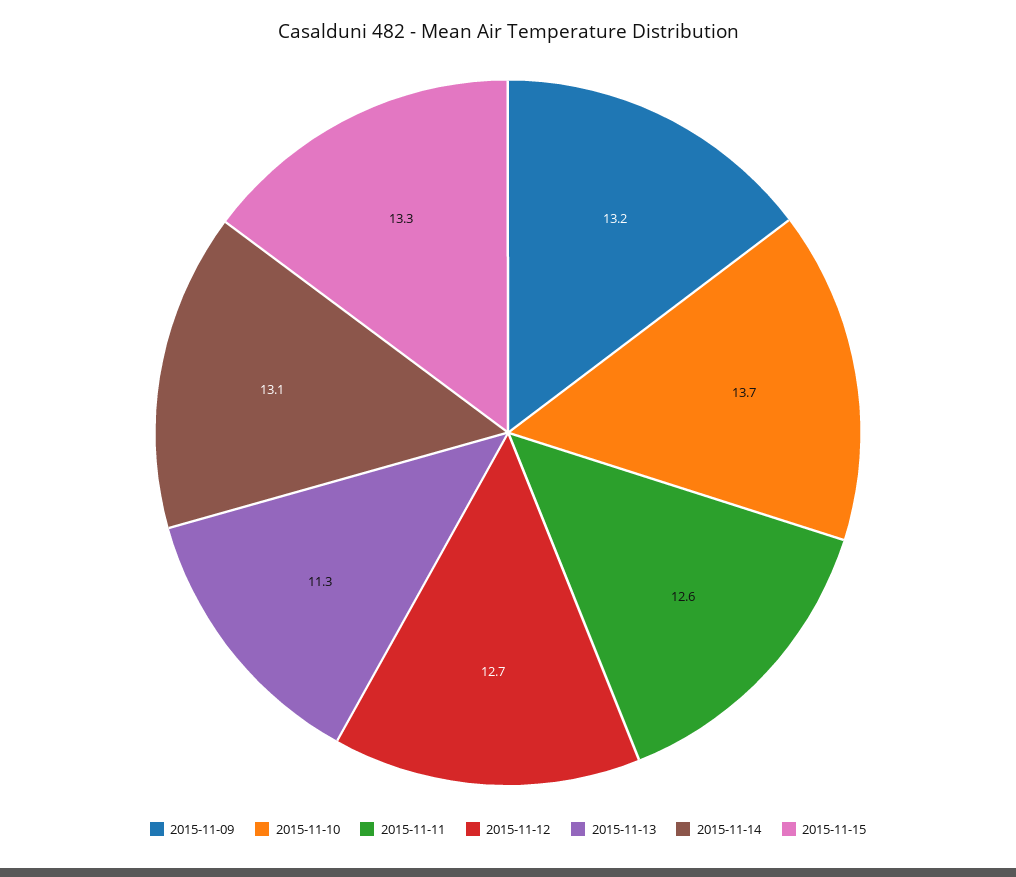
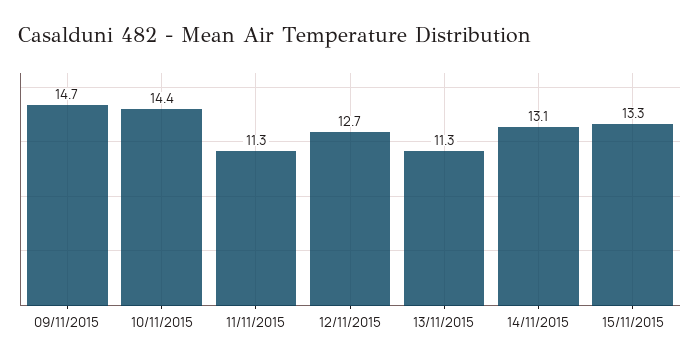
2015-11-09: 13.2 -> 14.7
2015-11-10: 13.7 -> 14.4
2015-11-11: 12.6 -> 11.3

